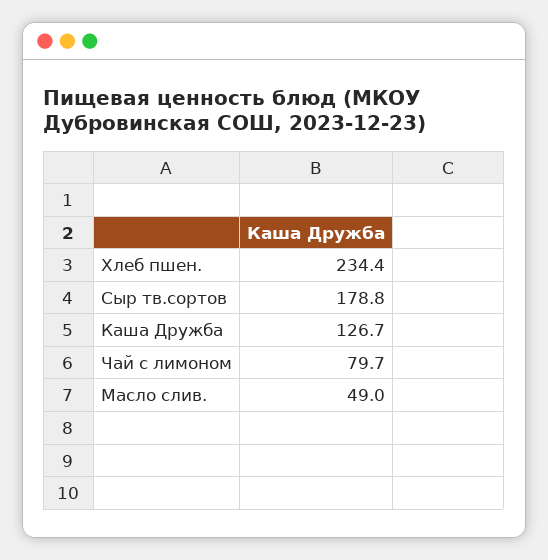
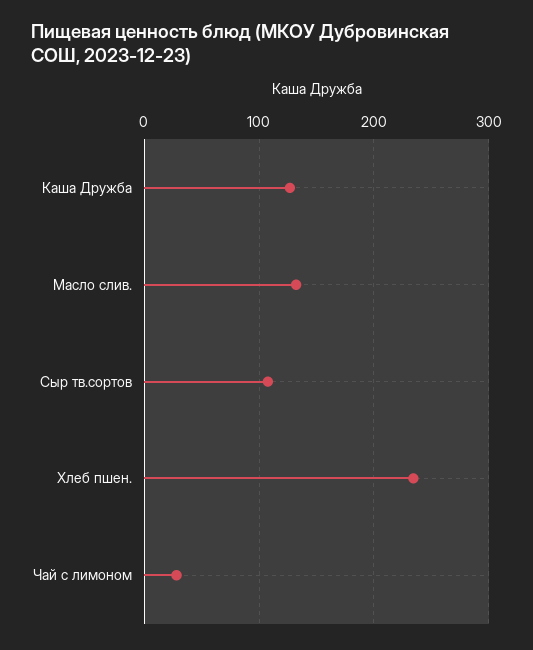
Сыр тв.сортов: 178.8 -> 110
Чай с лимоном: 79.7 -> 30
Масло слив.: 49 -> 130

